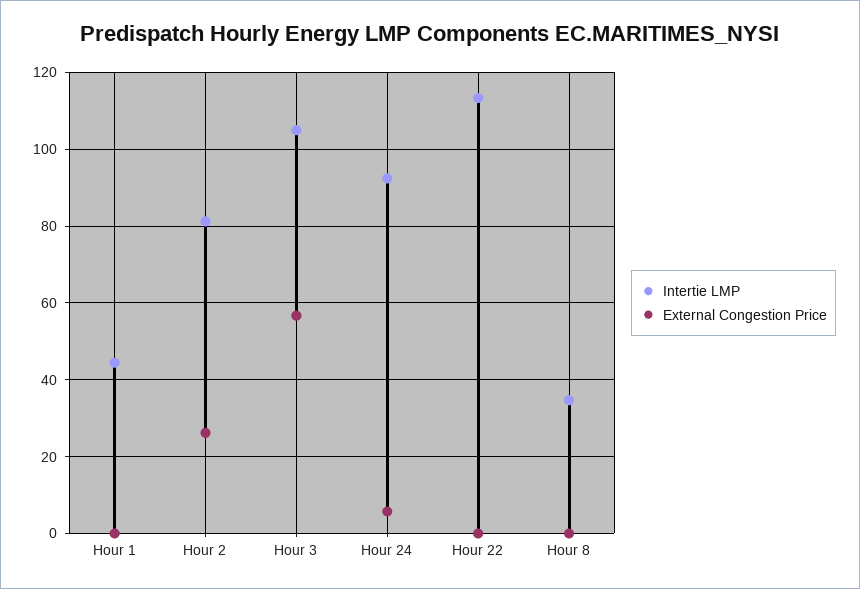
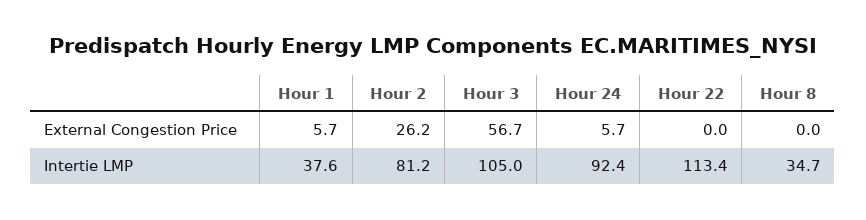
Intertie LMP, Hour 1: 44 -> 37.6
External Congestion Price, Hour 1: 0 -> 5.7

